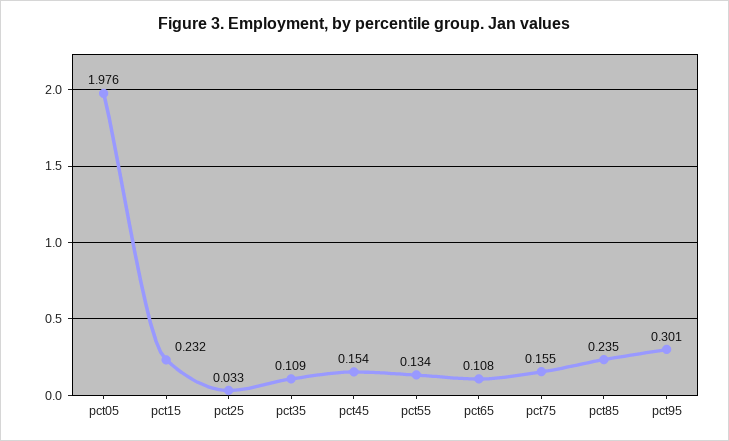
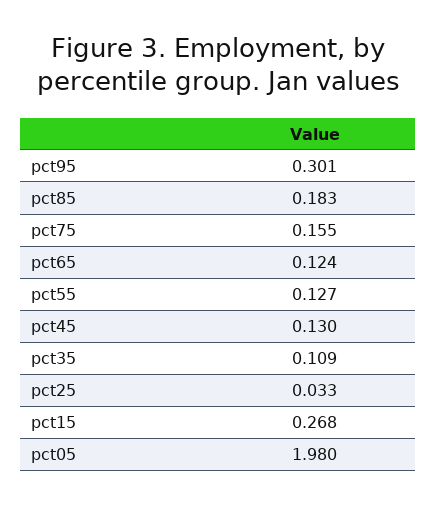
pct05: 1.976 -> 1.98
pct15: 0.232 -> 0.268
pct45: 0.154 -> 0.13
pct55: 0.134 -> 0.127
pct65: 0.108 -> 0.124
pct85: 0.235 -> 0.183

